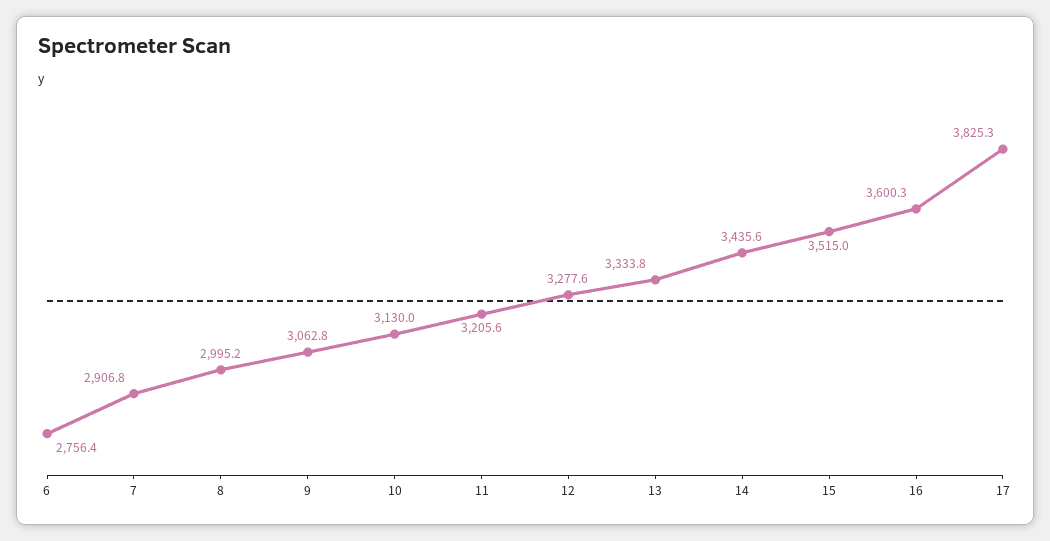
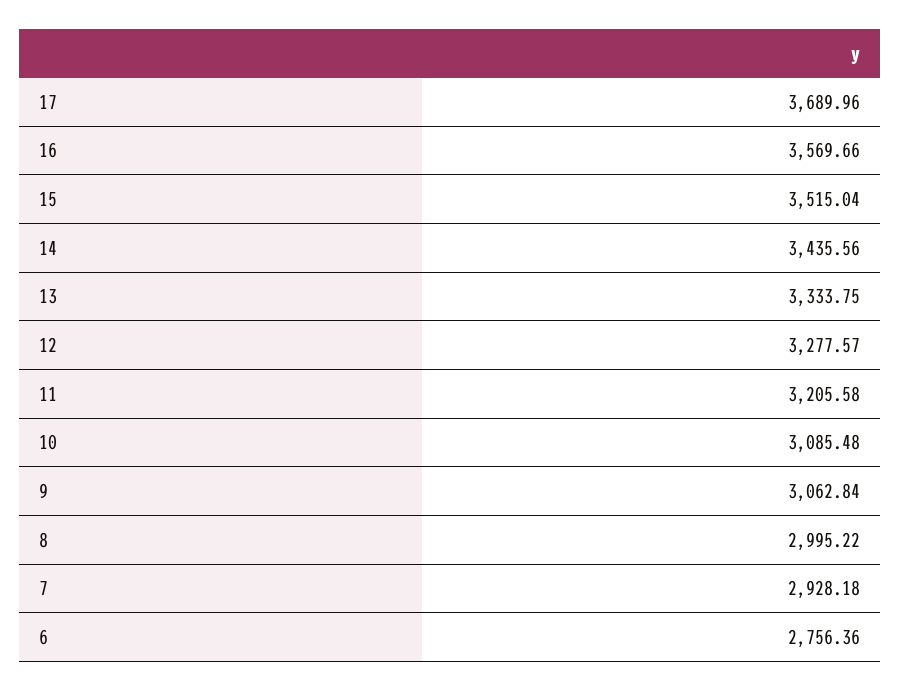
7: 2906.8 -> 2928.18
10: 3130 -> 3085.48
16: 3600.3 -> 3569.66
17: 3825.3 -> 3689.96

